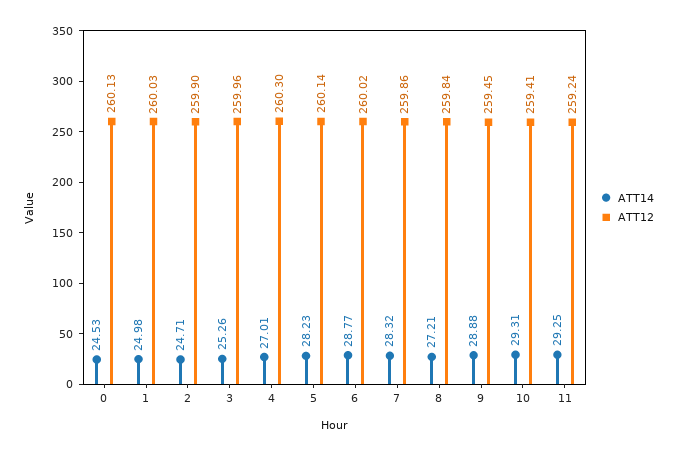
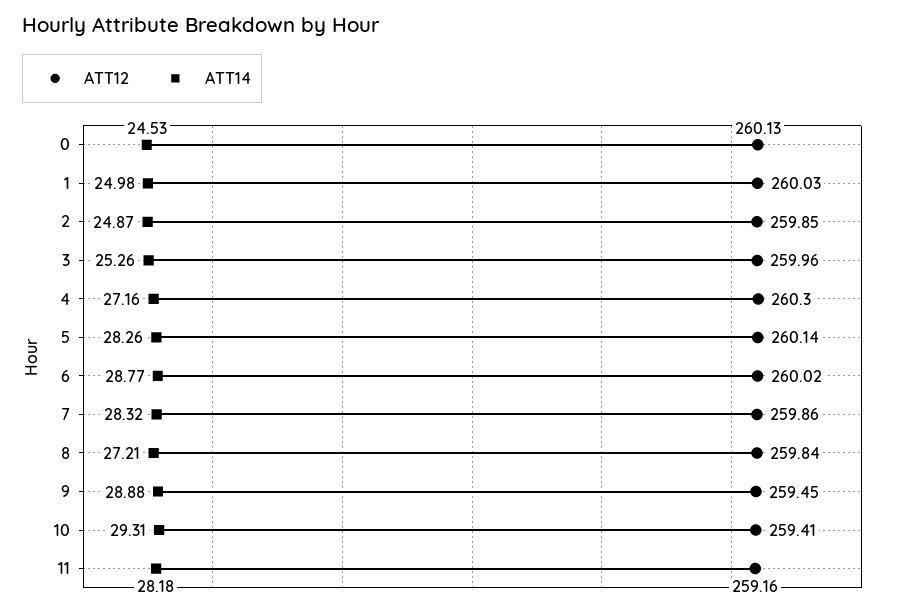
ATT14, 2: 24.71 -> 24.87
ATT12, 2: 259.9 -> 259.85
ATT14, 4: 27.01 -> 27.16
ATT14, 5: 28.23 -> 28.26
ATT14, 11: 29.25 -> 28.18
ATT12, 11: 259.24 -> 259.16

